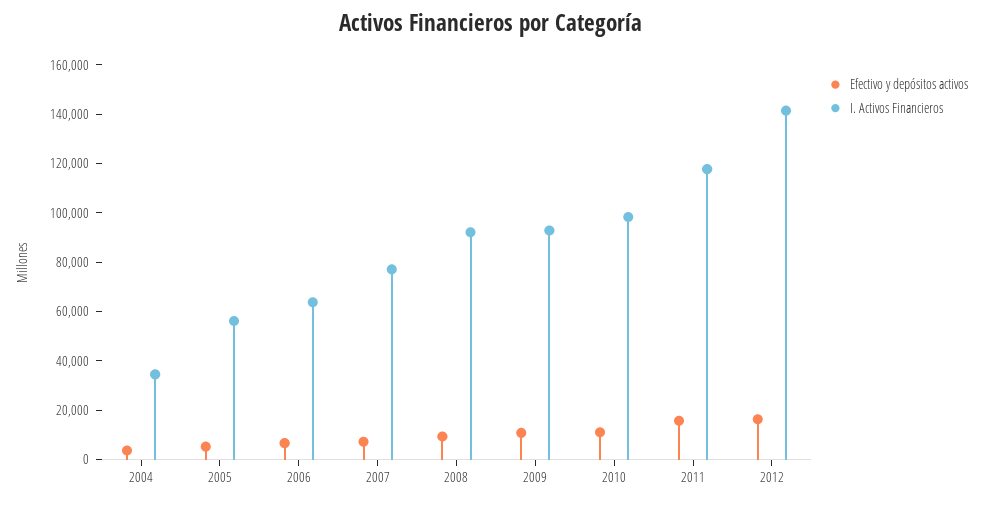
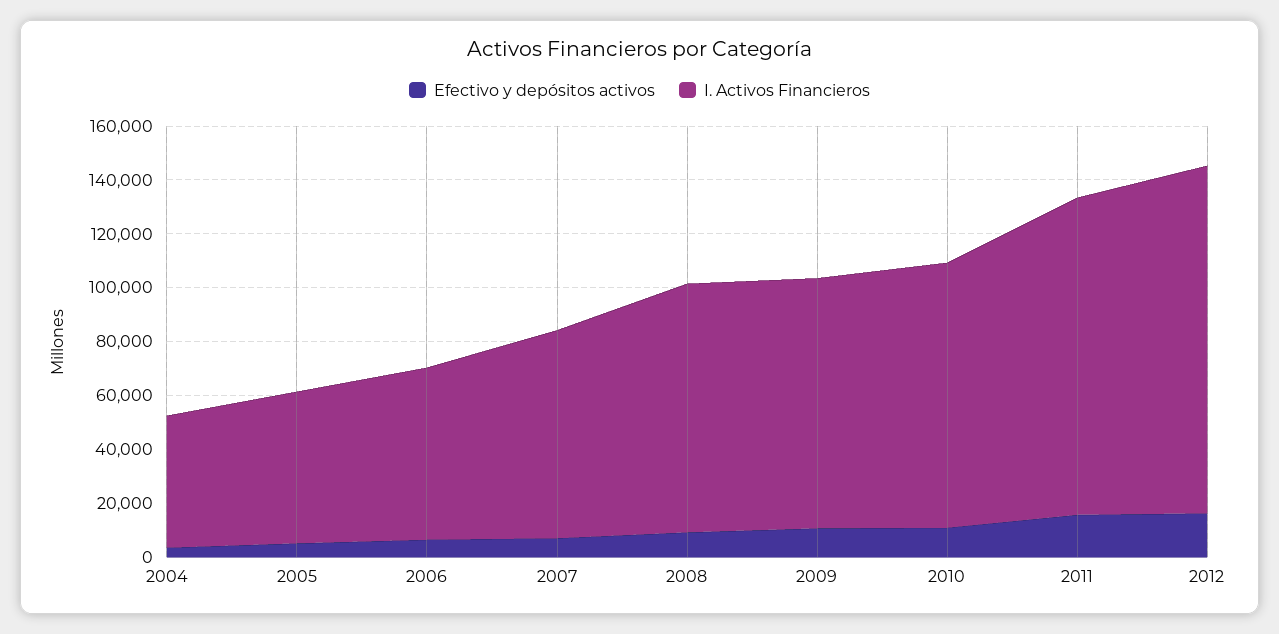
I. Activos Financieros, 2004: 35000 -> 50000
I. Activos Financieros, 2012: 140000 -> 130000

